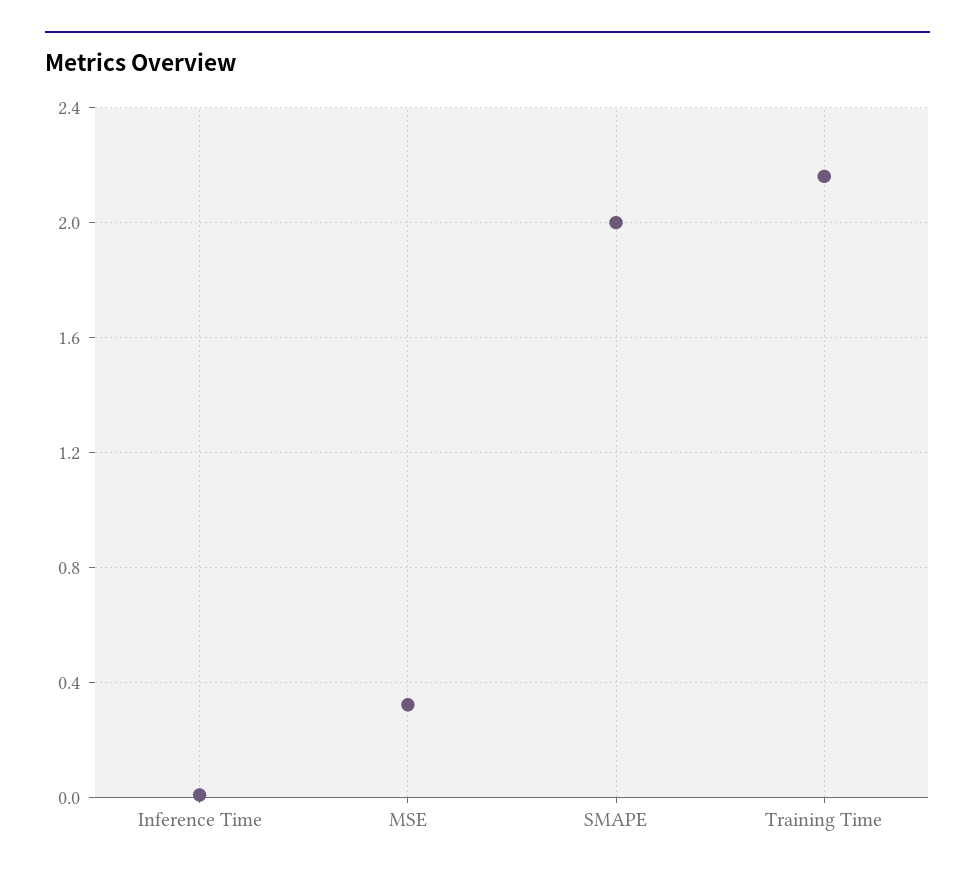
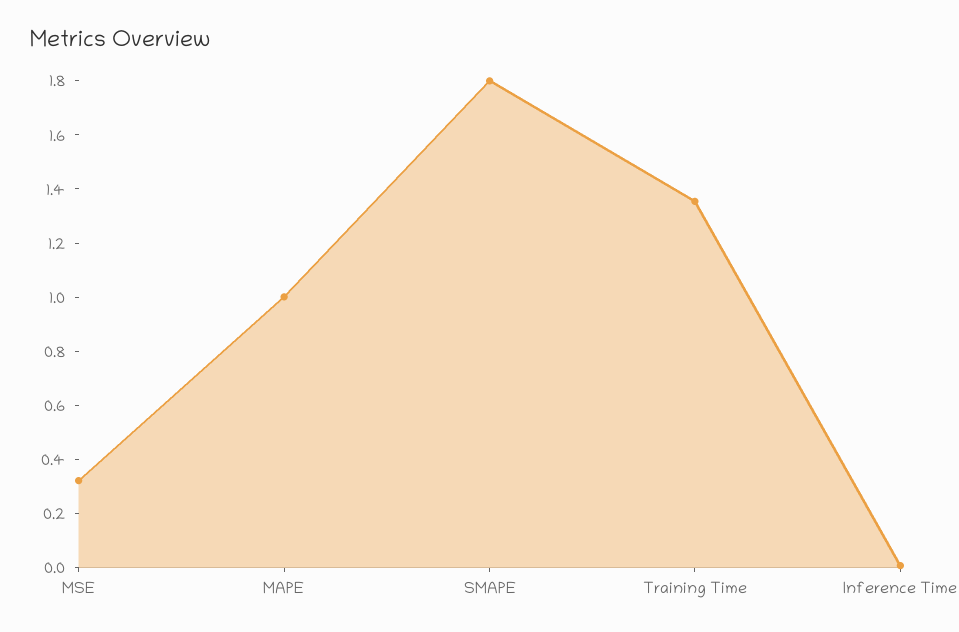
SMAPE: 2 -> 1.8
Training Time: 2.15 -> 1.35
MAPE: none -> 1

